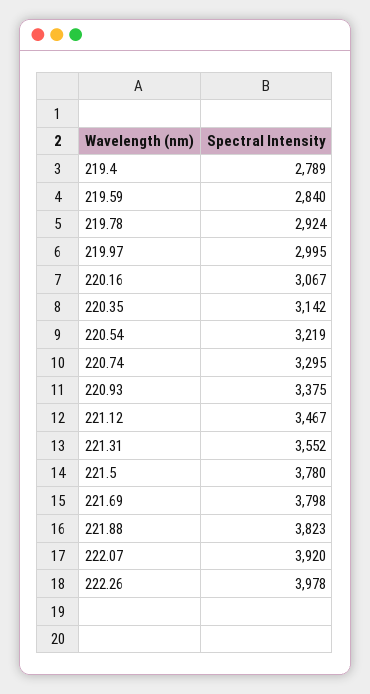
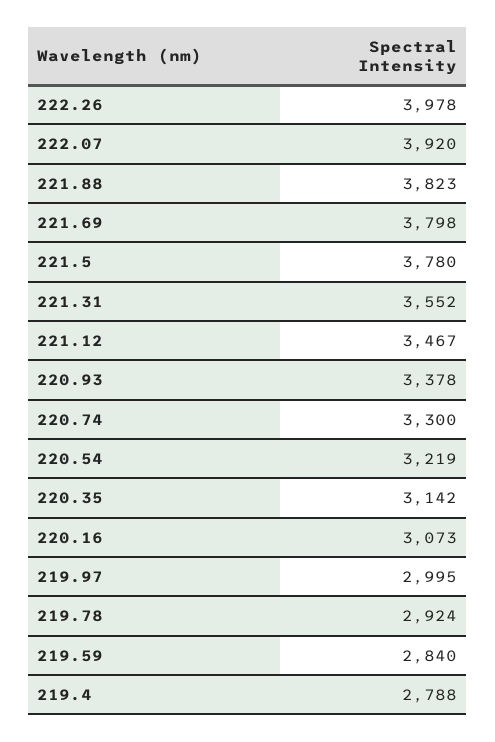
219.4: 2789 -> 2788
220.16: 3067 -> 3073
220.74: 3295 -> 3300
220.93: 3375 -> 3378

